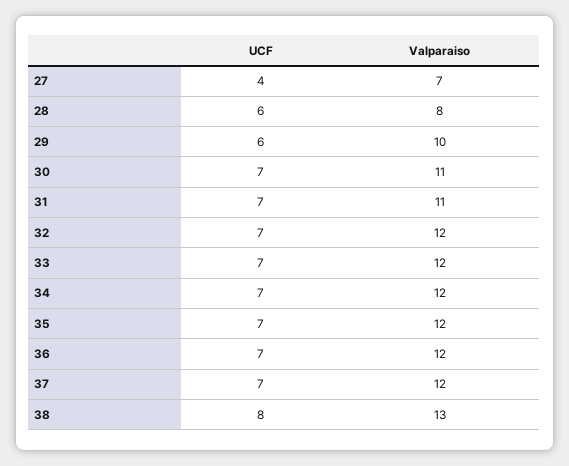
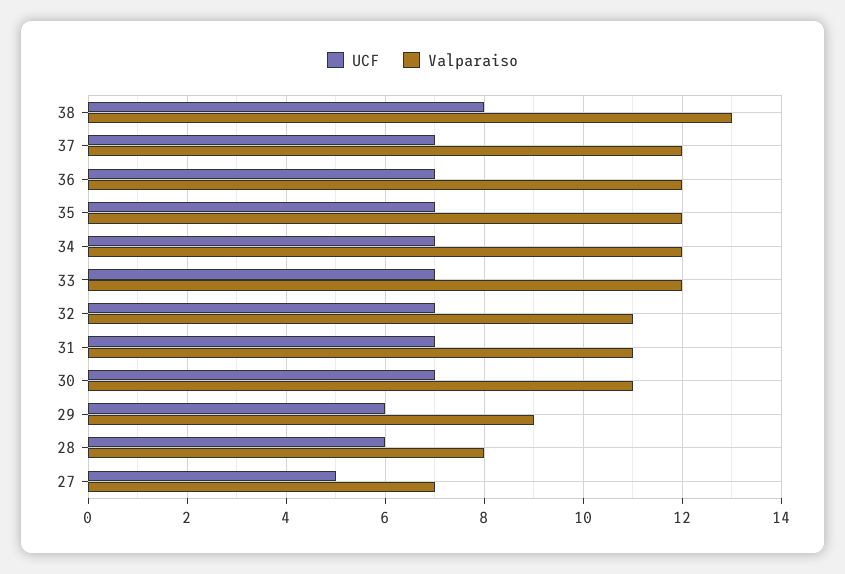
UCF, 27: 4 -> 5
Valparaiso, 29: 10 -> 9
Valparaiso, 32: 12 -> 11

